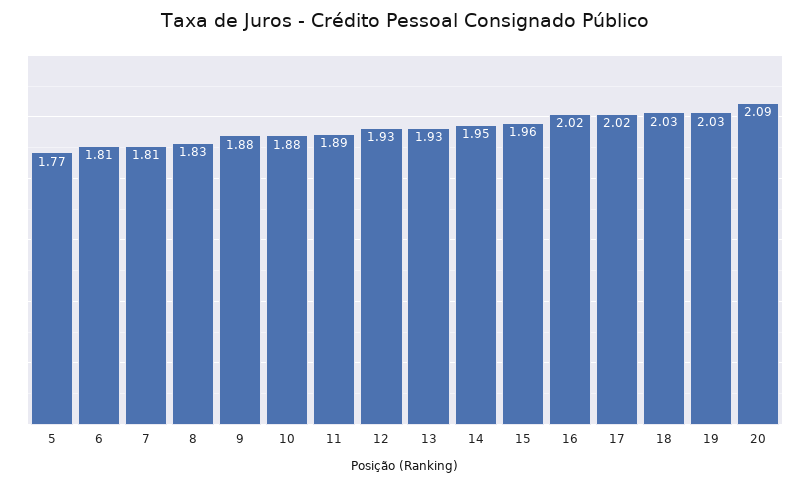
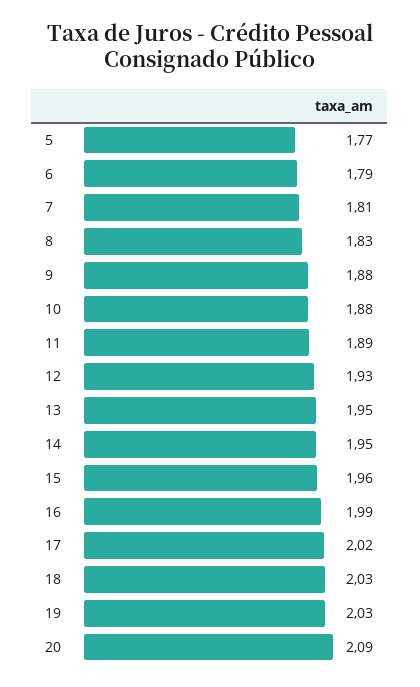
6: 1.81 -> 1.79
13: 1.93 -> 1.95
16: 2.02 -> 1.99

